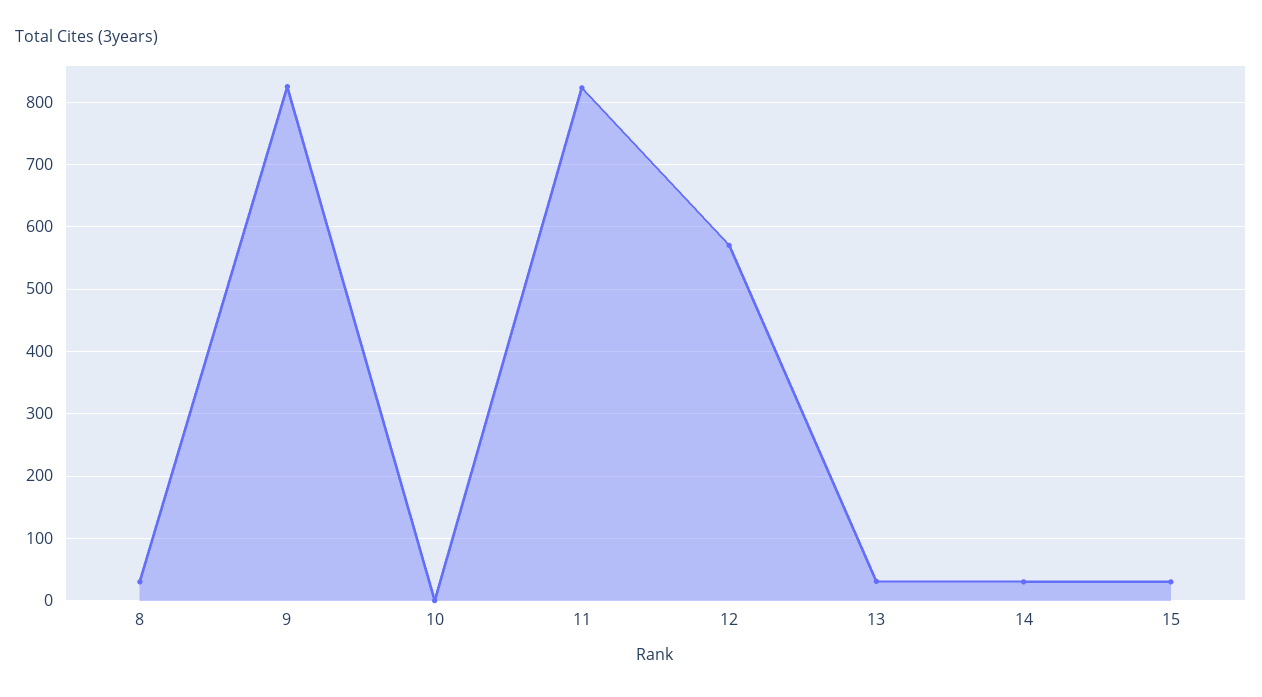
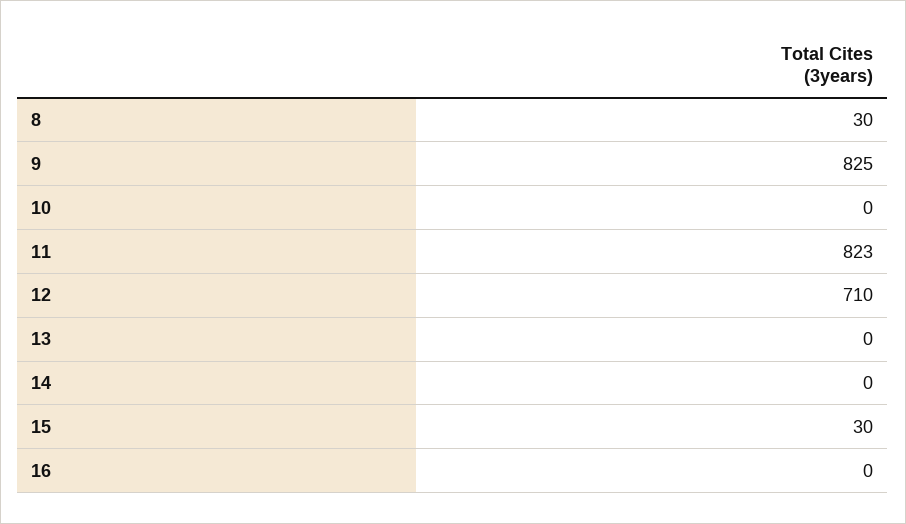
12: 570 -> 710
13: 30 -> 0
14: 30 -> 0
16: none -> 0

